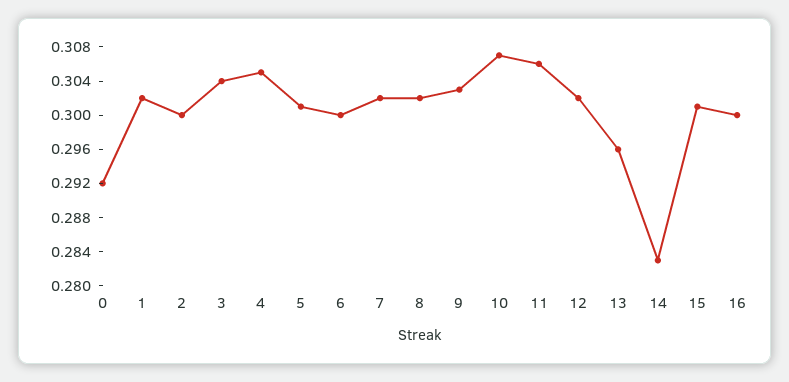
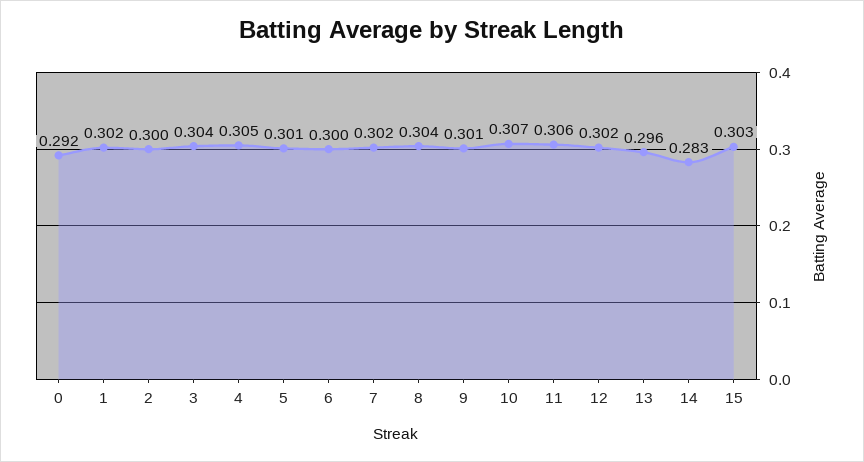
8: 0.302 -> 0.304
9: 0.303 -> 0.301
15: 0.301 -> 0.303
16: 0.3 -> none

